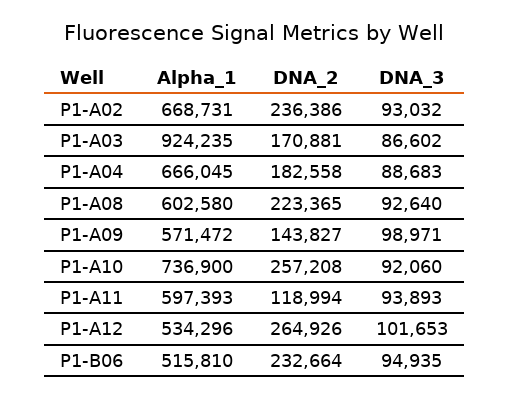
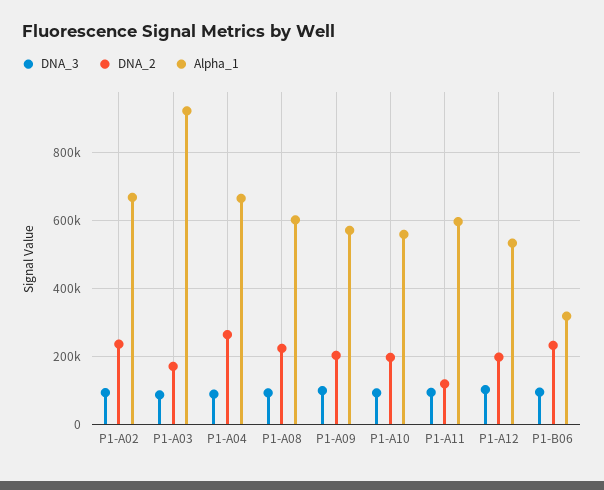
DNA_2, P1-A04: 182558 -> 260000
DNA_2, P1-A09: 143827 -> 200000
Alpha_1, P1-A10: 736900 -> 560000
DNA_2, P1-A10: 257208 -> 200000
DNA_2, P1-A12: 264926 -> 200000
Alpha_1, P1-B06: 515810 -> 320000

